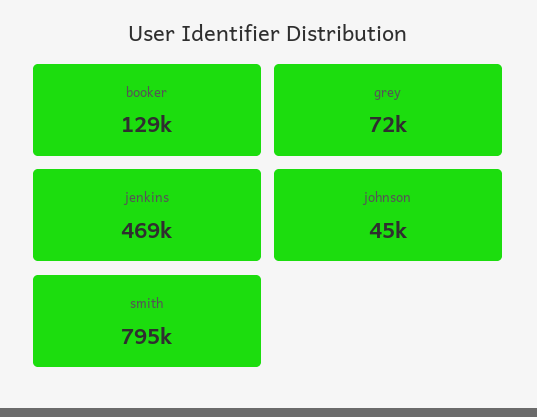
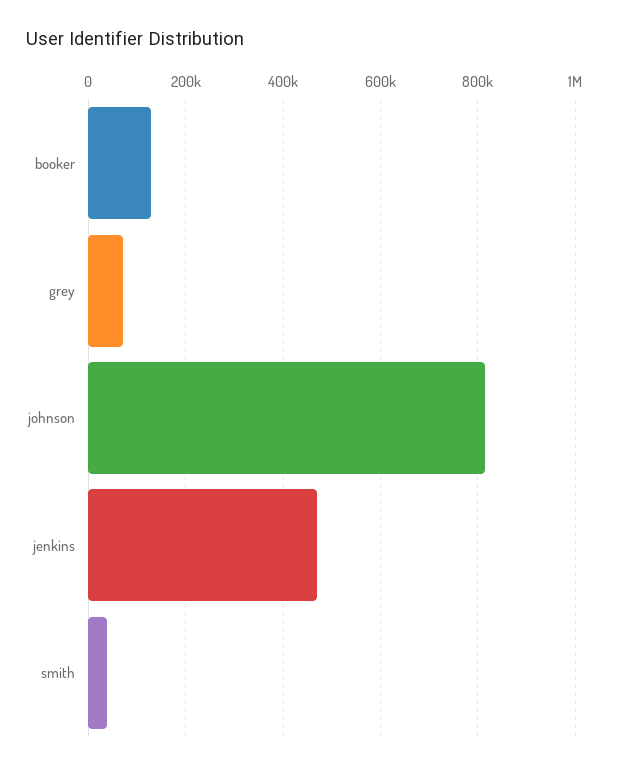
johnson: 45000 -> 820000
smith: 795000 -> 40000

